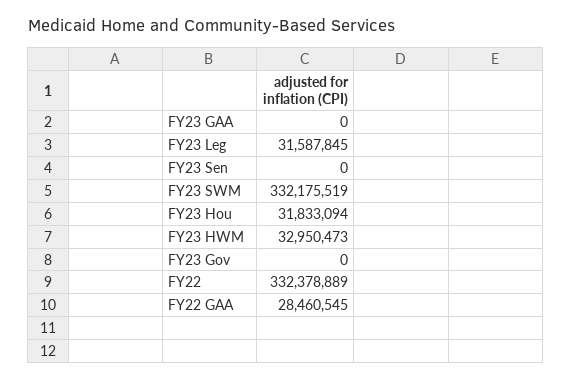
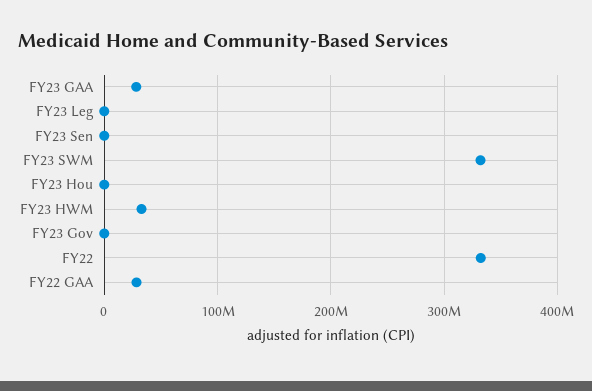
FY23 GAA: 0 -> 30000000
FY23 Leg: 31587845 -> 0
FY23 Hou: 31833094 -> 0

